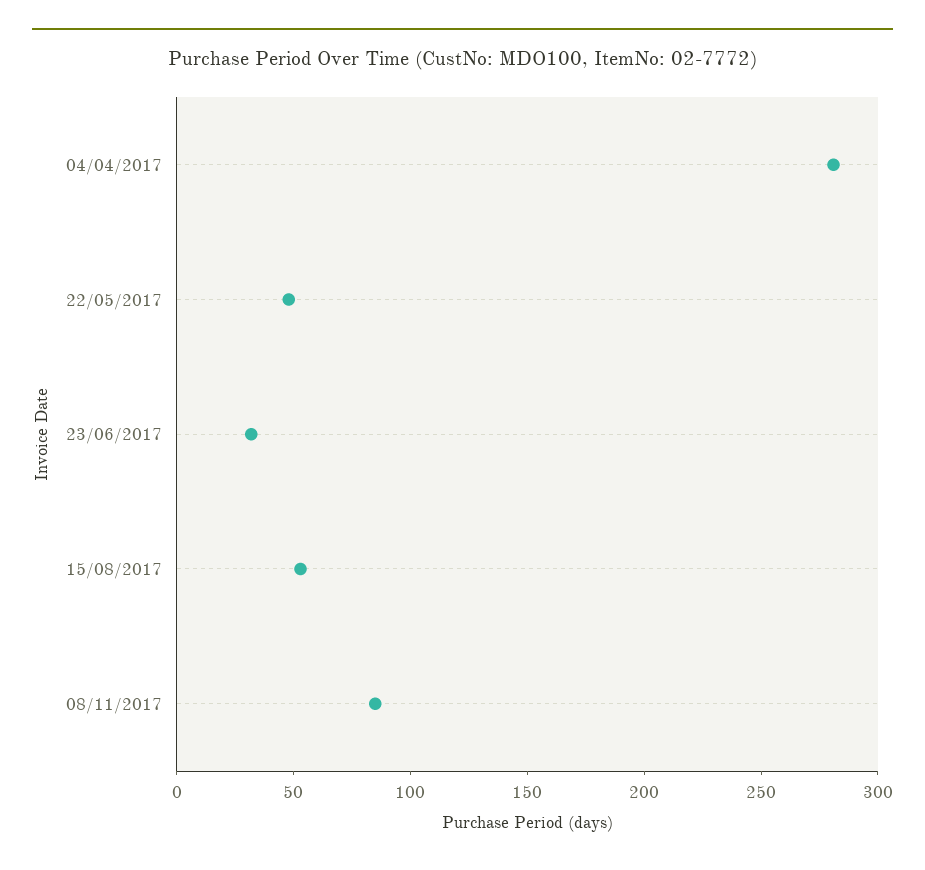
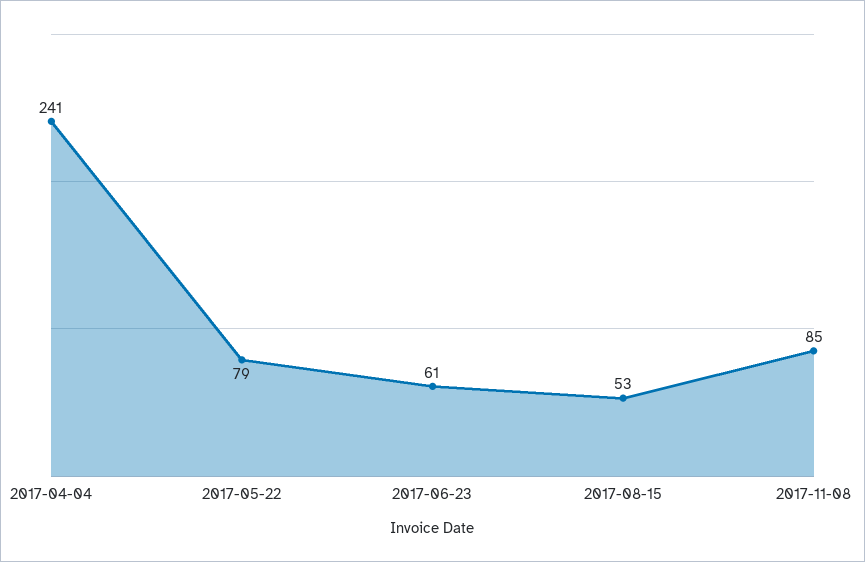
04/04/2017: 280 -> 241
22/05/2017: 50 -> 79
23/06/2017: 30 -> 61

